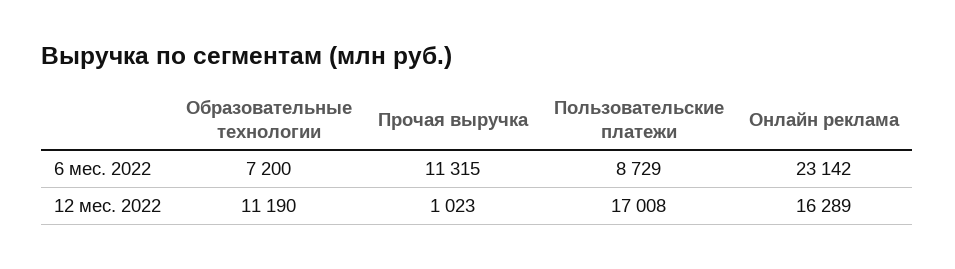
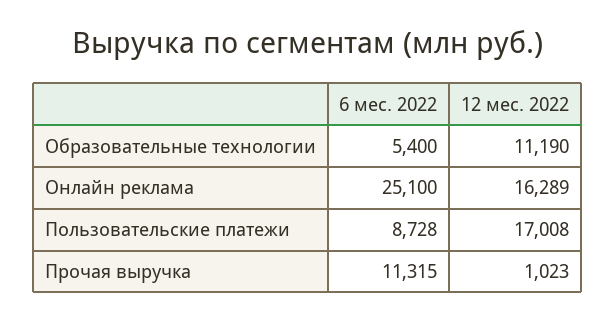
Образовательные технологии, 6 мес. 2022: 7200 -> 5400
Пользовательские платежи, 6 мес. 2022: 8729 -> 8728
Онлайн реклама, 6 мес. 2022: 23142 -> 25100

